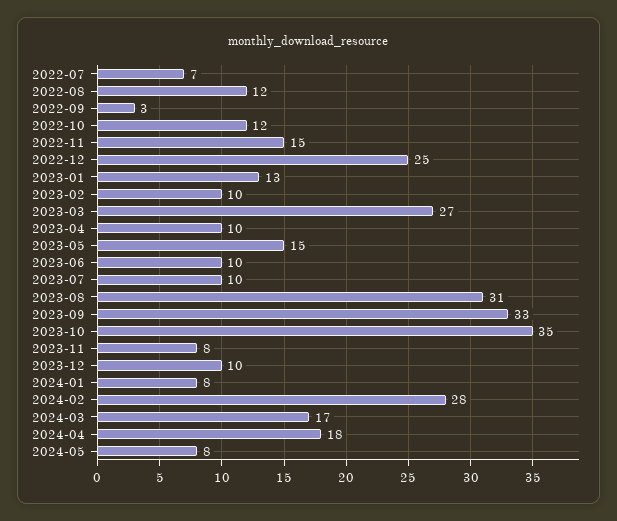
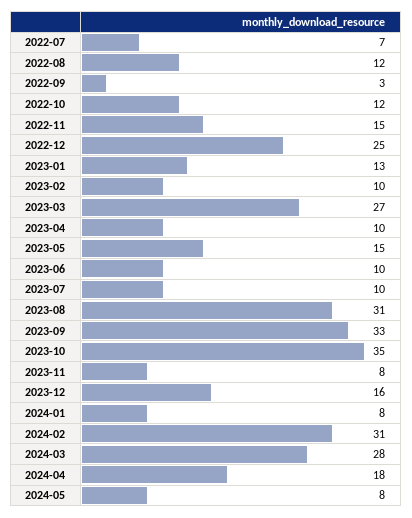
2023-12: 10 -> 16
2024-02: 28 -> 31
2024-03: 17 -> 28

